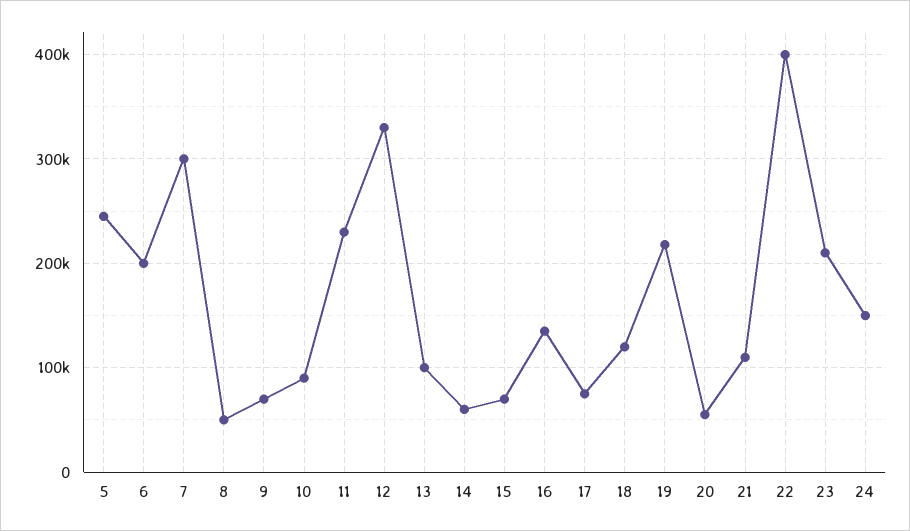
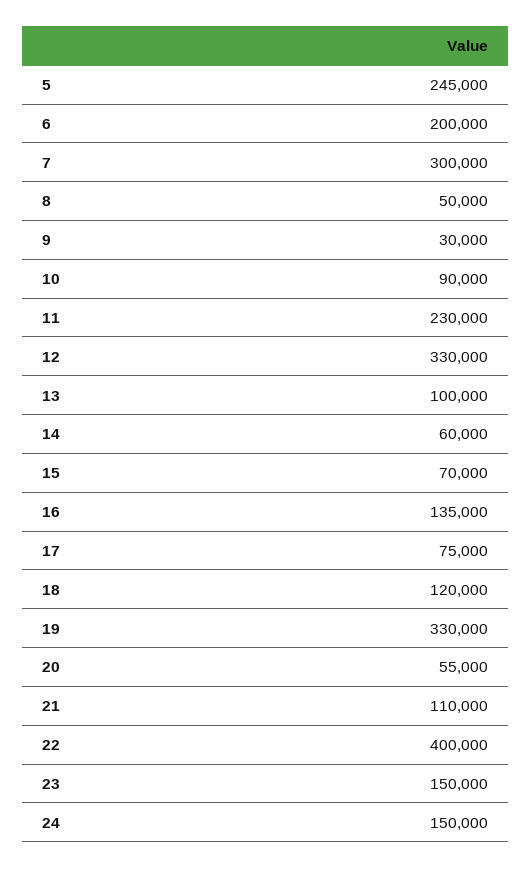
9: 70000 -> 30000
19: 220000 -> 330000
23: 210000 -> 150000

